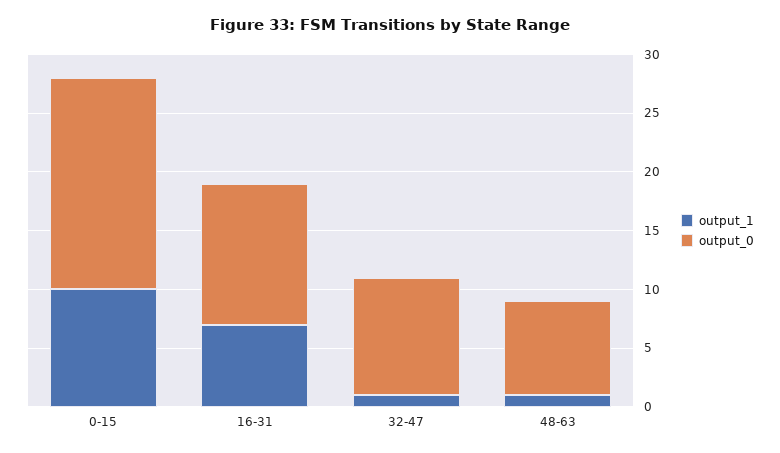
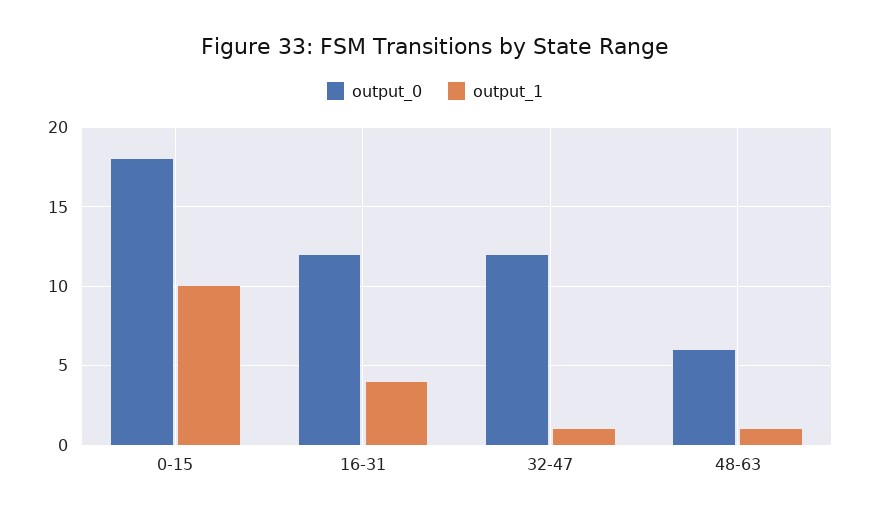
output_1, 16-31: 7 -> 4
output_0, 32-47: 10 -> 12
output_0, 48-63: 8 -> 6

